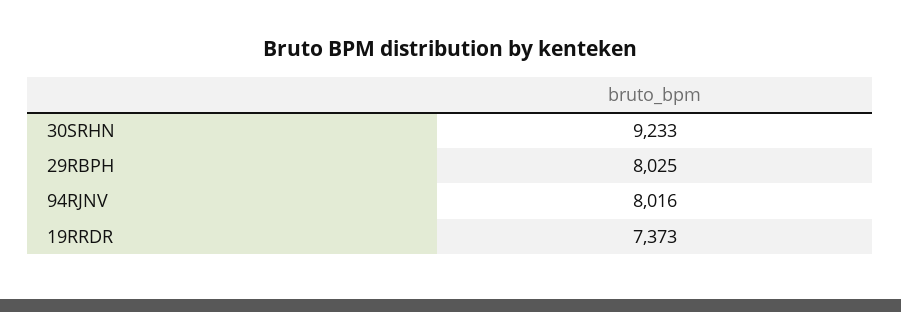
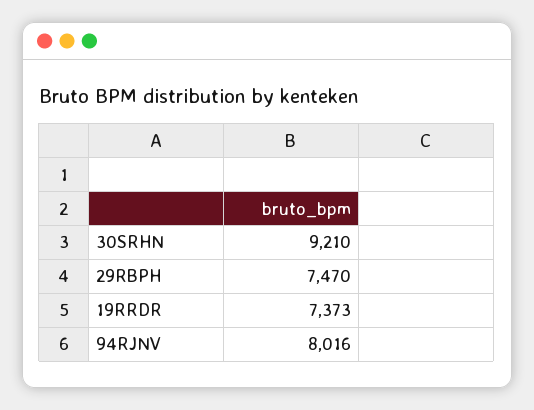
30SRHN: 9233 -> 9210
29RBPH: 8025 -> 7470

